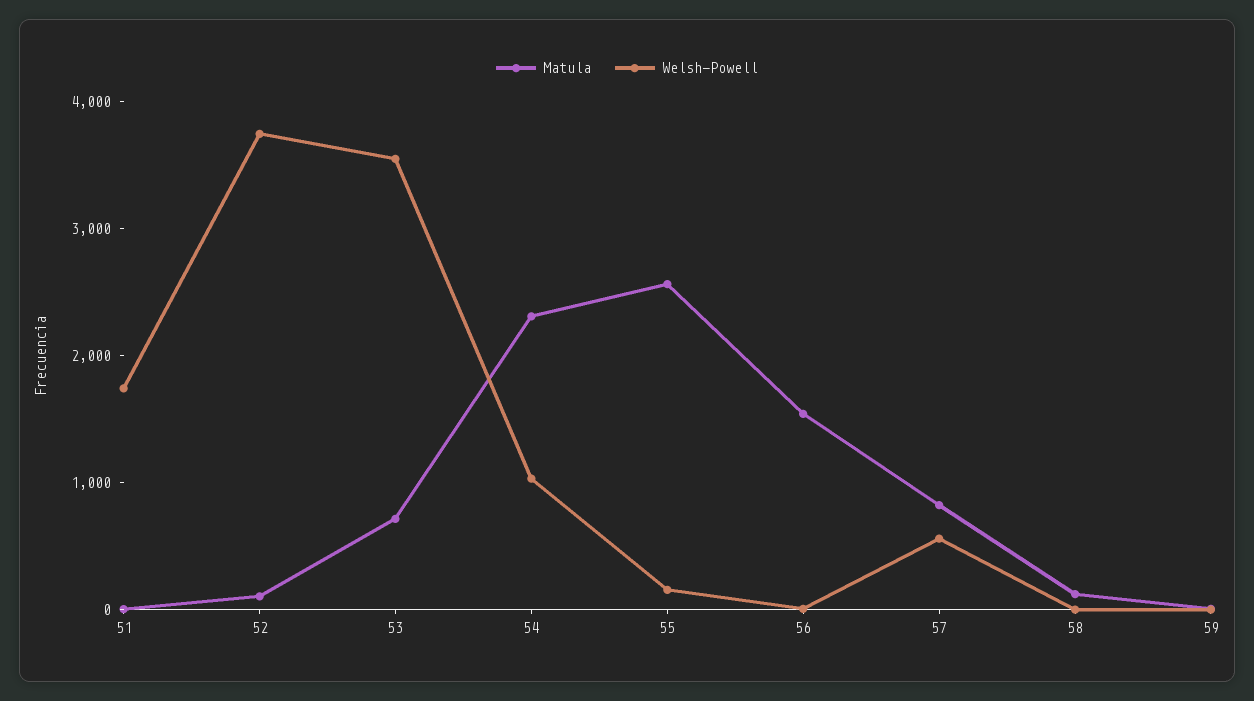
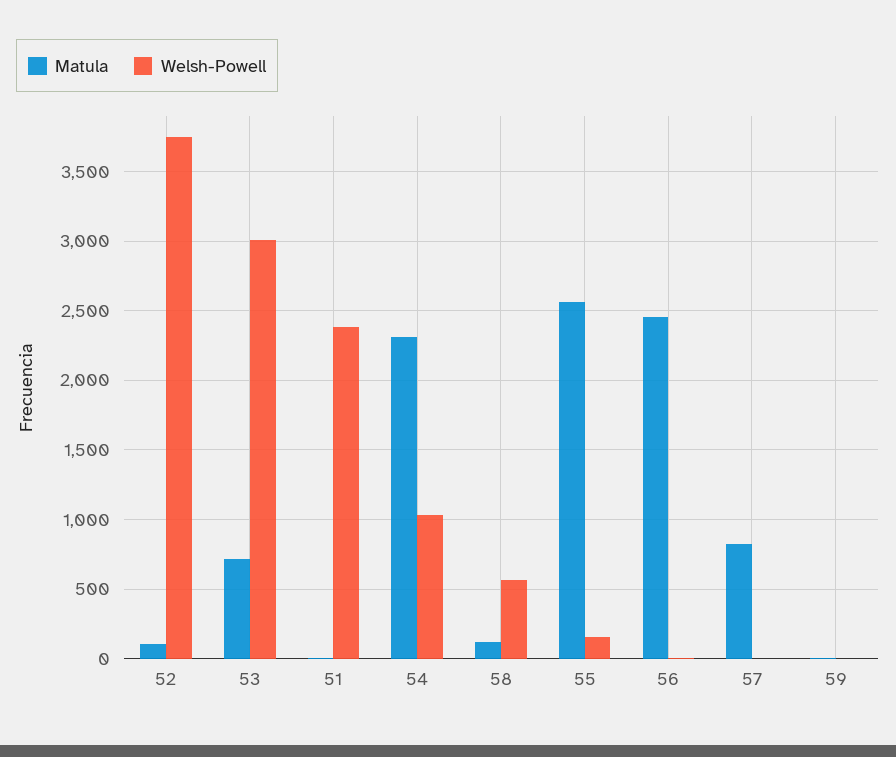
Welsh-Powell, 51: 1800 -> 2400
Welsh-Powell, 53: 3600 -> 3000
Matula, 56: 1600 -> 2450
Welsh-Powell, 57: 600 -> 0
Welsh-Powell, 58: 0 -> 550

